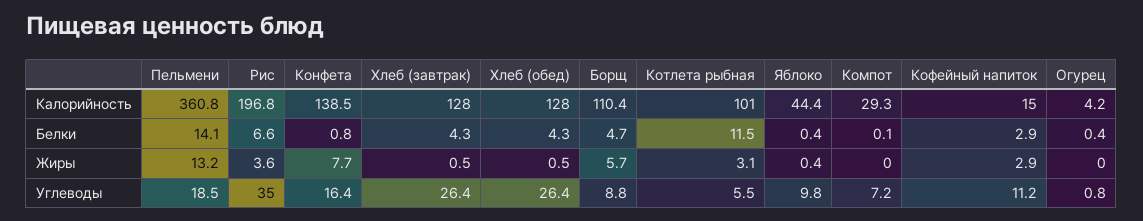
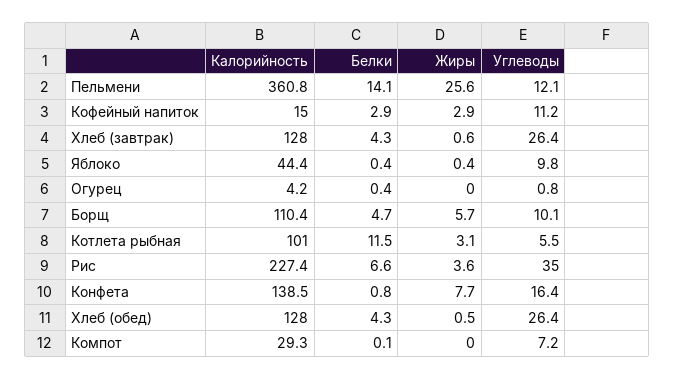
Рис, Калорийность: 196.8 -> 227.4
Пельмени, Жиры: 13.2 -> 25.6
Хлеб (завтрак), Жиры: 0.5 -> 0.6
Пельмени, Углеводы: 18.5 -> 12.1
Борщ, Углеводы: 8.8 -> 10.1

